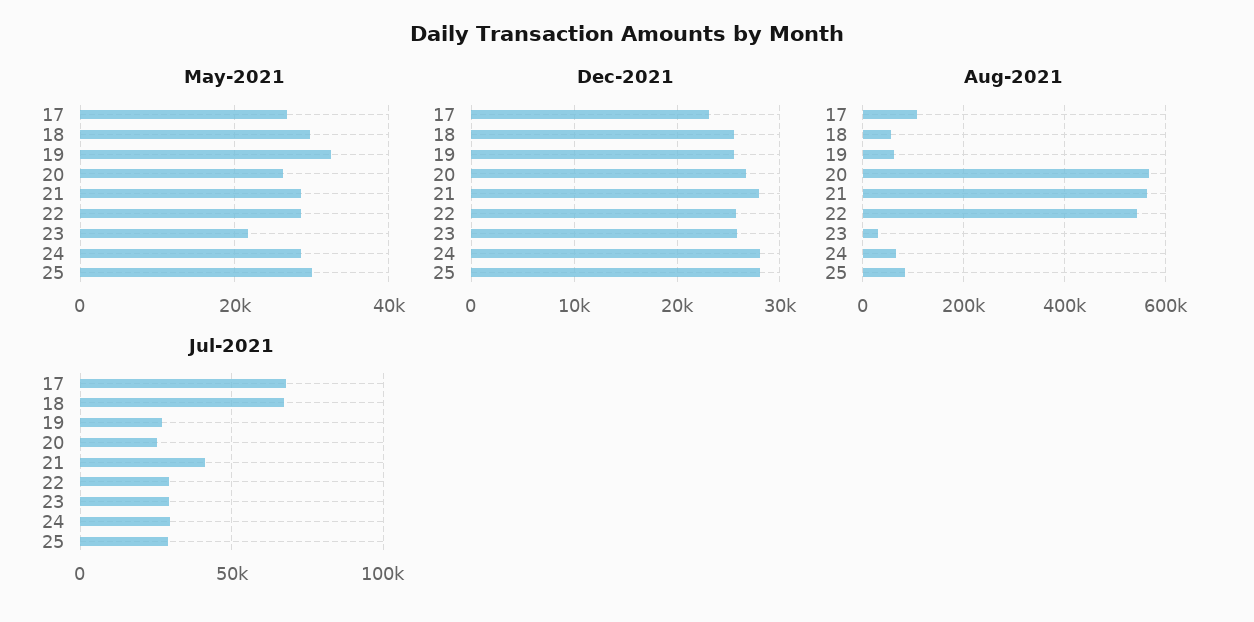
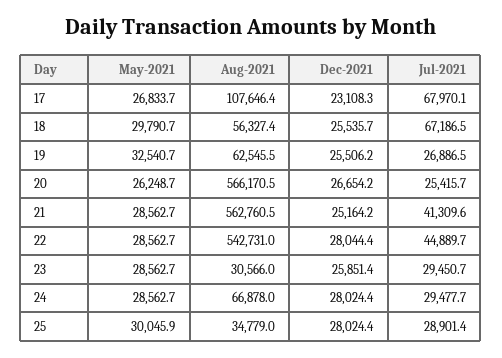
May-2021, 23: 22000 -> 28562.7
Dec-2021, 21: 28000 -> 25164.2
Dec-2021, 22: 26000 -> 28044.4
Aug-2021, 25: 80000 -> 34779
Jul-2021, 22: 30000 -> 44889.7

